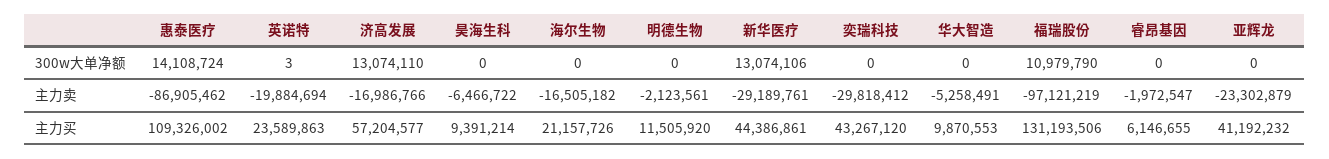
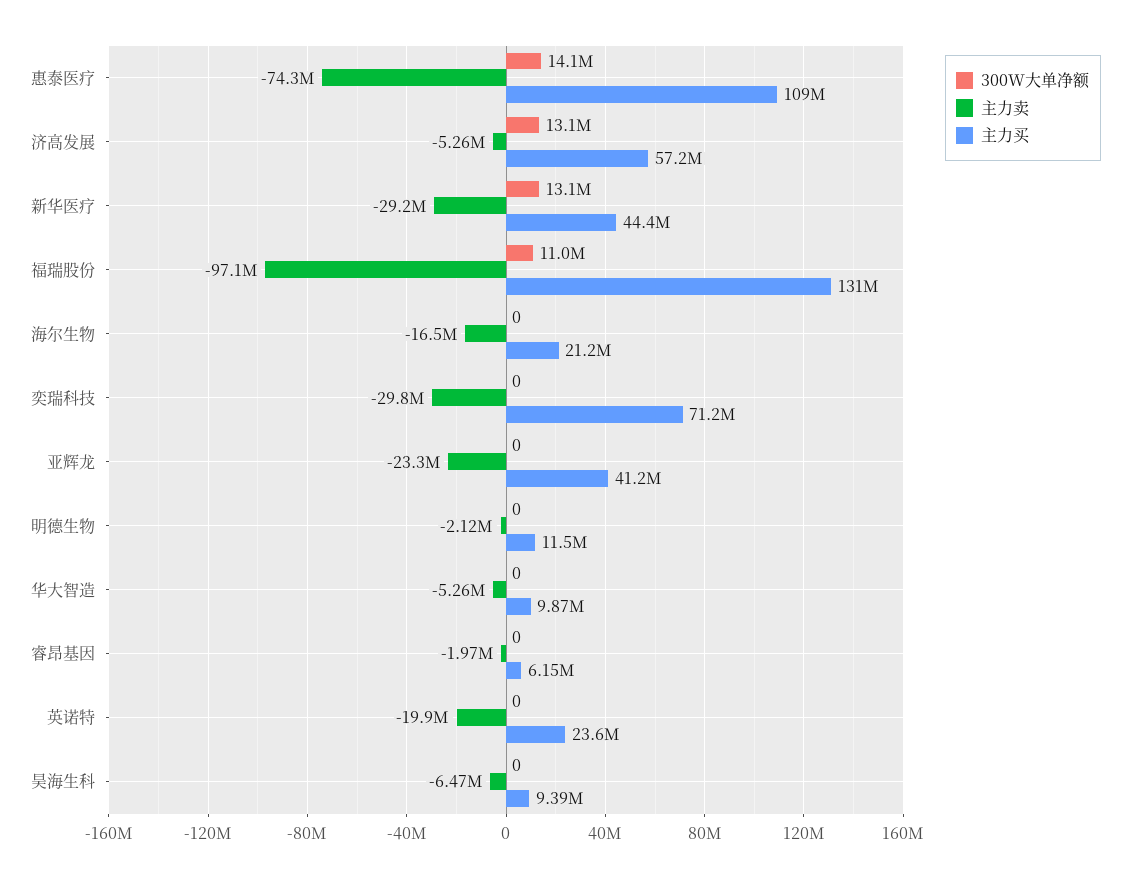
300w大单净额, 英诺特: 3 -> 0
主力卖, 惠泰医疗: -86905462 -> -74300000
主力卖, 济高发展: -16986766 -> -5260000
主力买, 奕瑞科技: 43267120 -> 71200000

